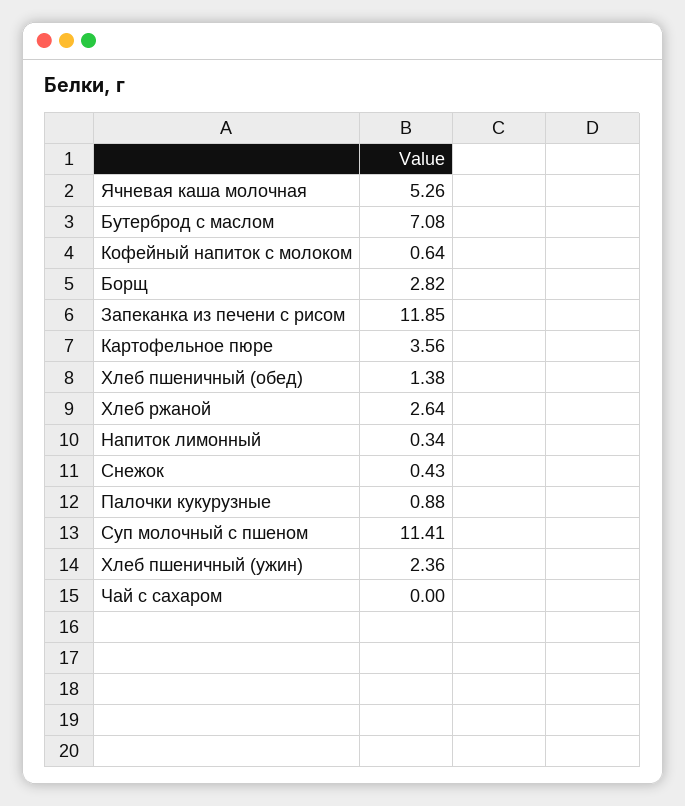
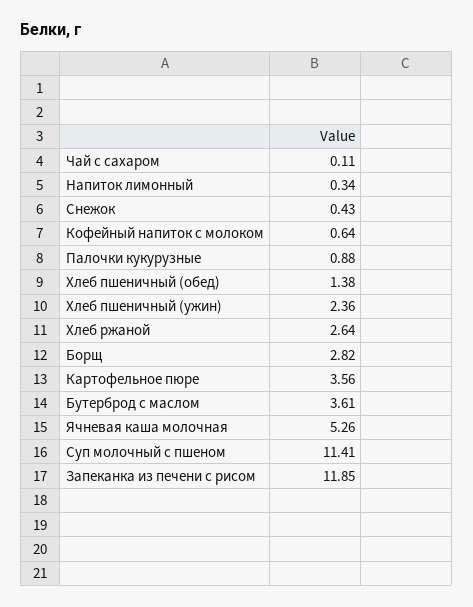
Бутерброд с маслом: 7.08 -> 3.61
Чай с сахаром: 0 -> 0.11

